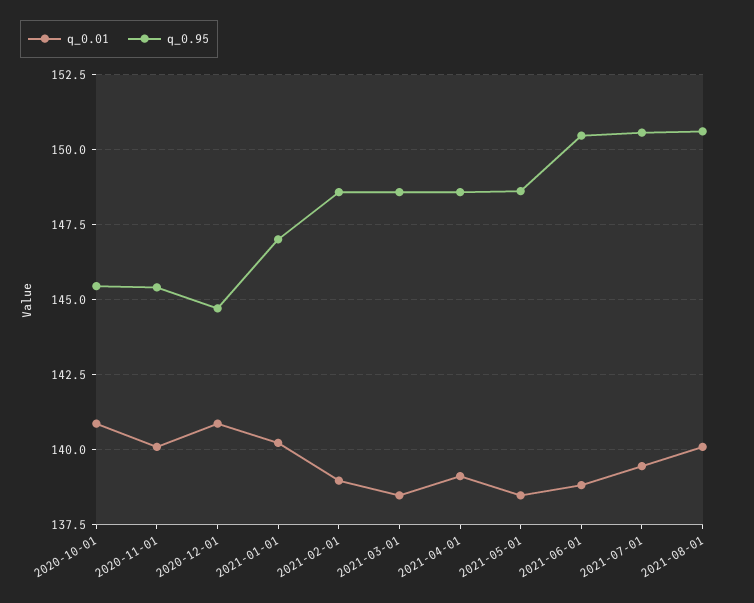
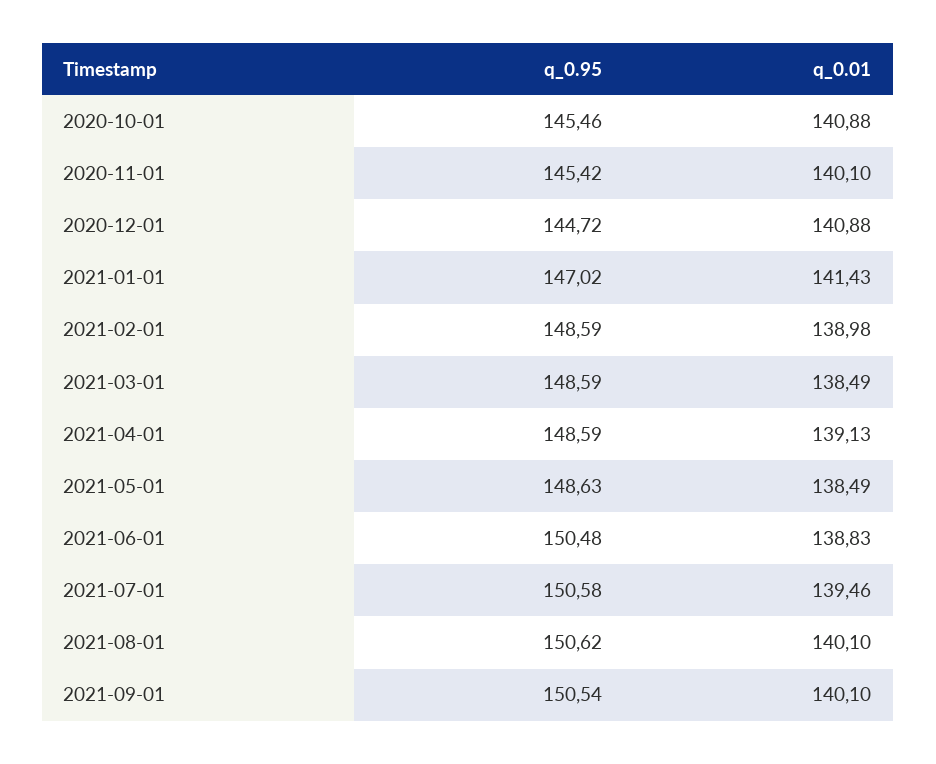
q_0.01, 2021-01-01: 140.25 -> 141.43
q_0.95, 2021-09-01: none -> 150.54
q_0.01, 2021-09-01: none -> 140.1

